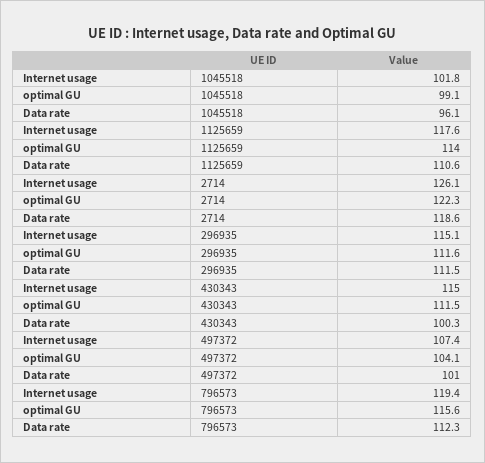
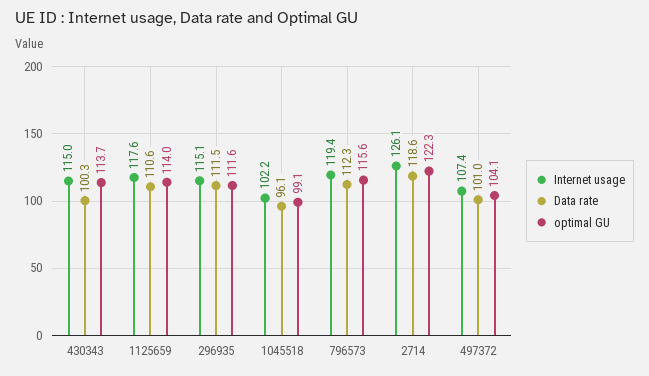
Internet usage, 1045518: 101.8 -> 102.2
optimal GU, 430343: 111.5 -> 113.7

